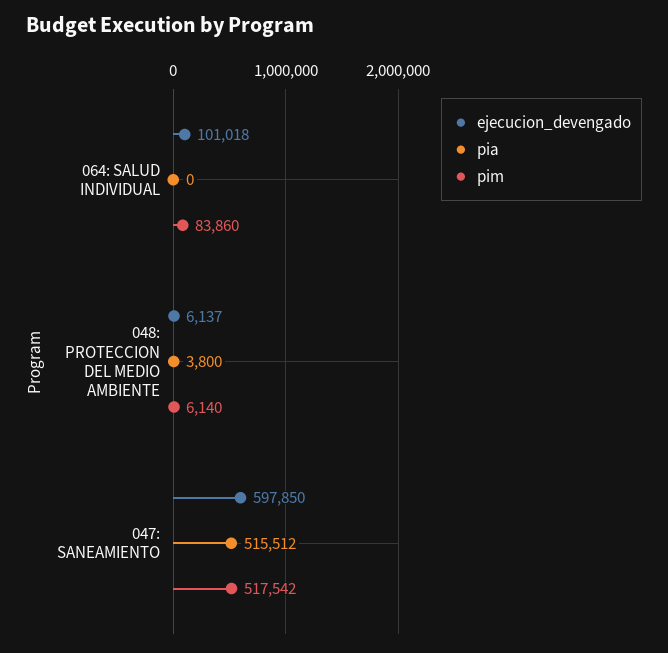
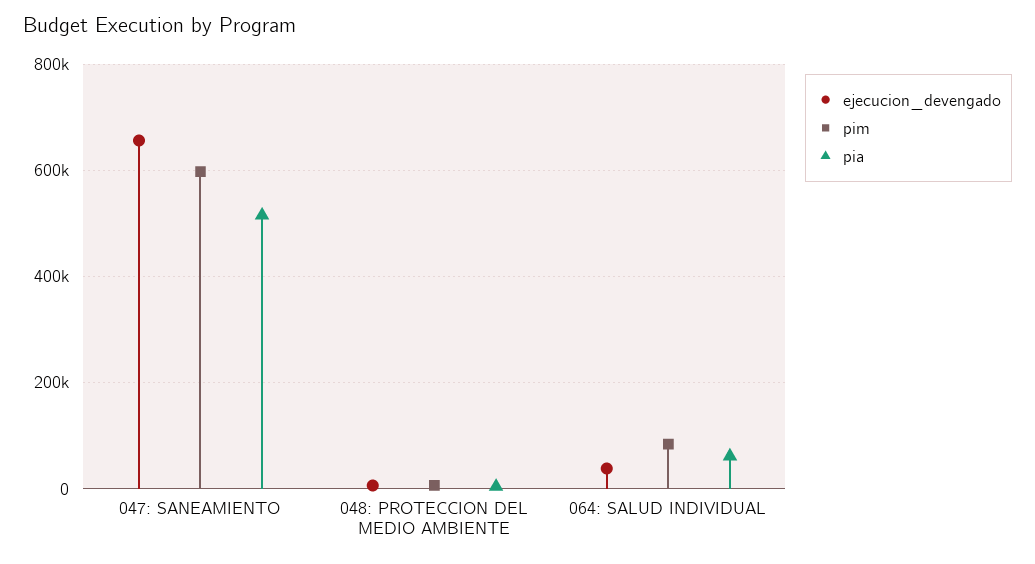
ejecucion_devengado, 064: SALUD INDIVIDUAL: 101018 -> 40000
pia, 064: SALUD INDIVIDUAL: 0 -> 60000
ejecucion_devengado, 047: SANEAMIENTO: 597850 -> 660000
pim, 047: SANEAMIENTO: 517542 -> 600000

